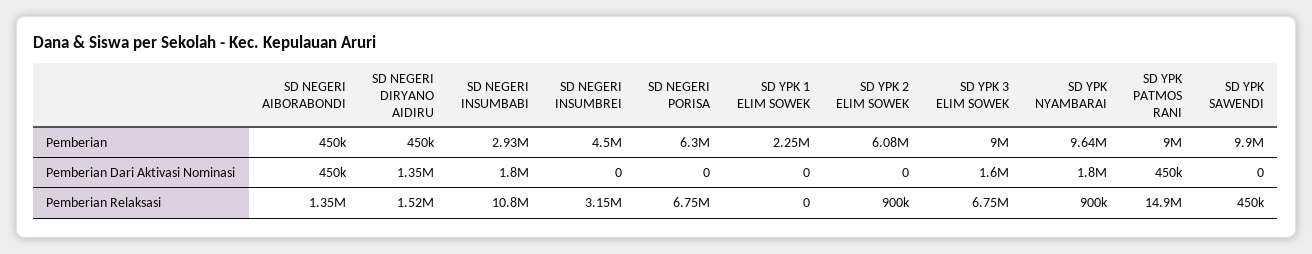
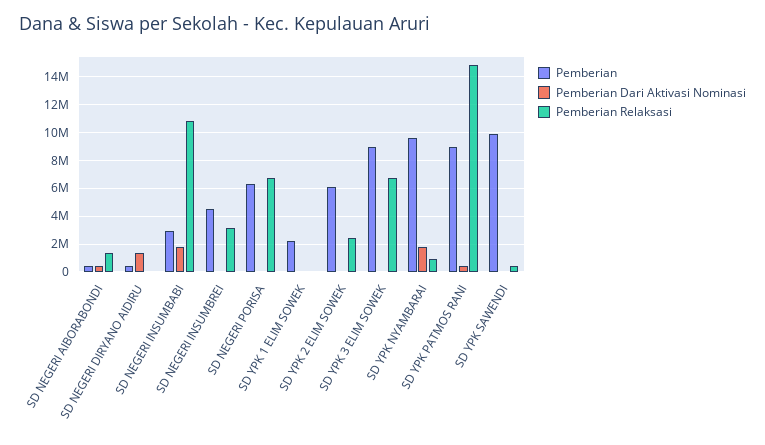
Pemberian Dari Aktivasi Nominasi, SD YPK 3 ELIM SOWEK: 1600000 -> 0
Pemberian Relaksasi, SD NEGERI DIRYANO AIDIRU: 1520000 -> 0
Pemberian Relaksasi, SD YPK 2 ELIM SOWEK: 900000 -> 2500000

